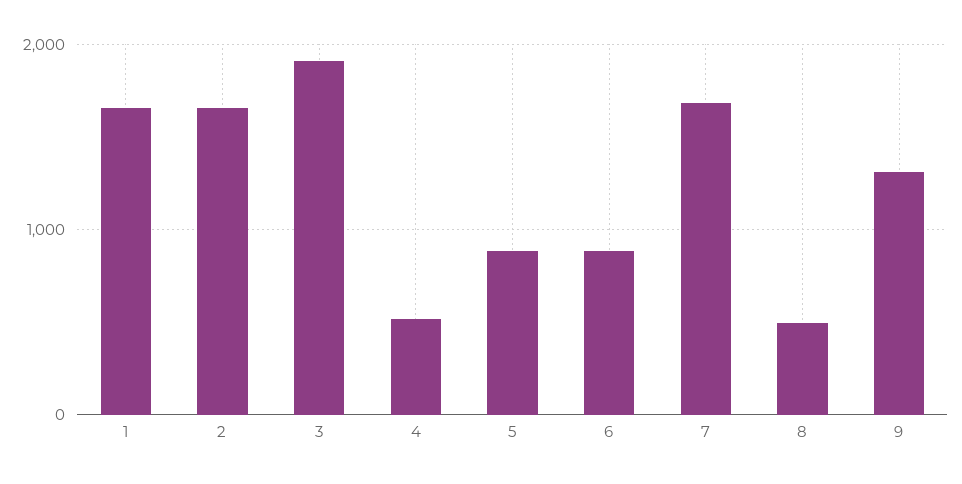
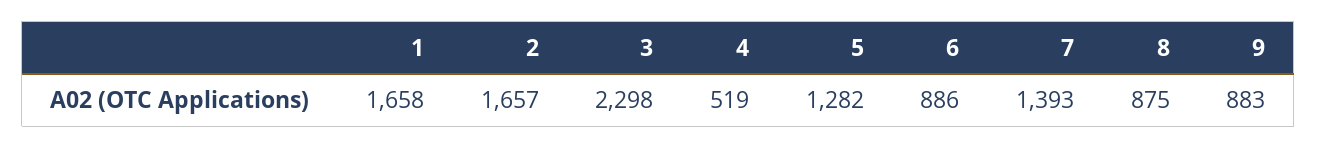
3: 1900 -> 2298
5: 900 -> 1282
7: 1700 -> 1393
8: 500 -> 875
9: 1300 -> 883

